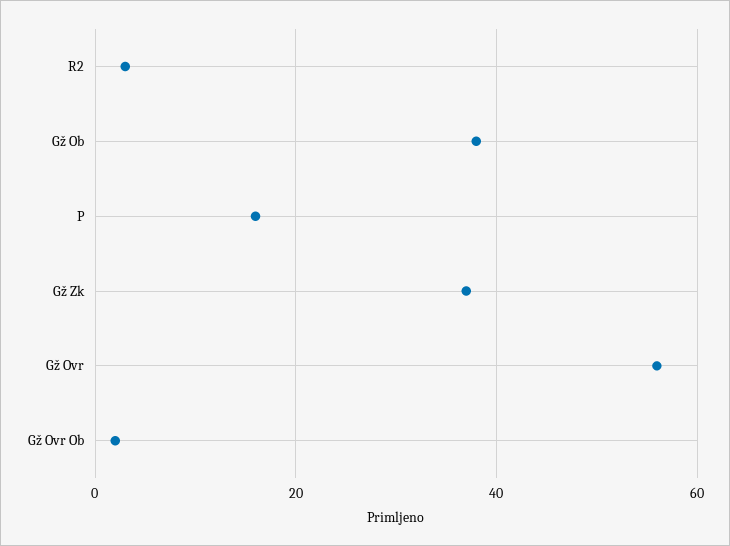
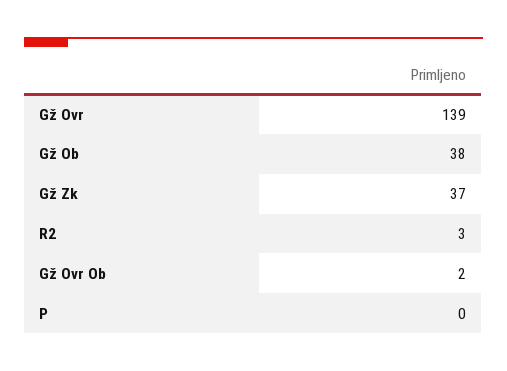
P: 15 -> 0
Gž Ovr: 55 -> 139

